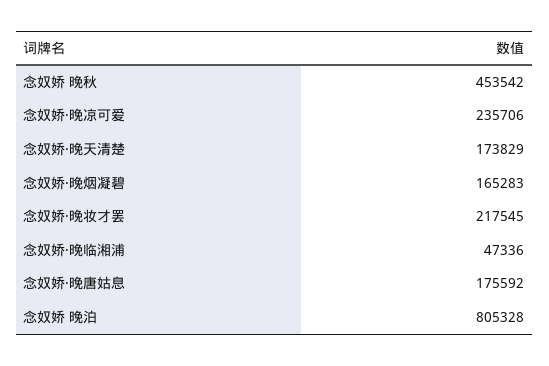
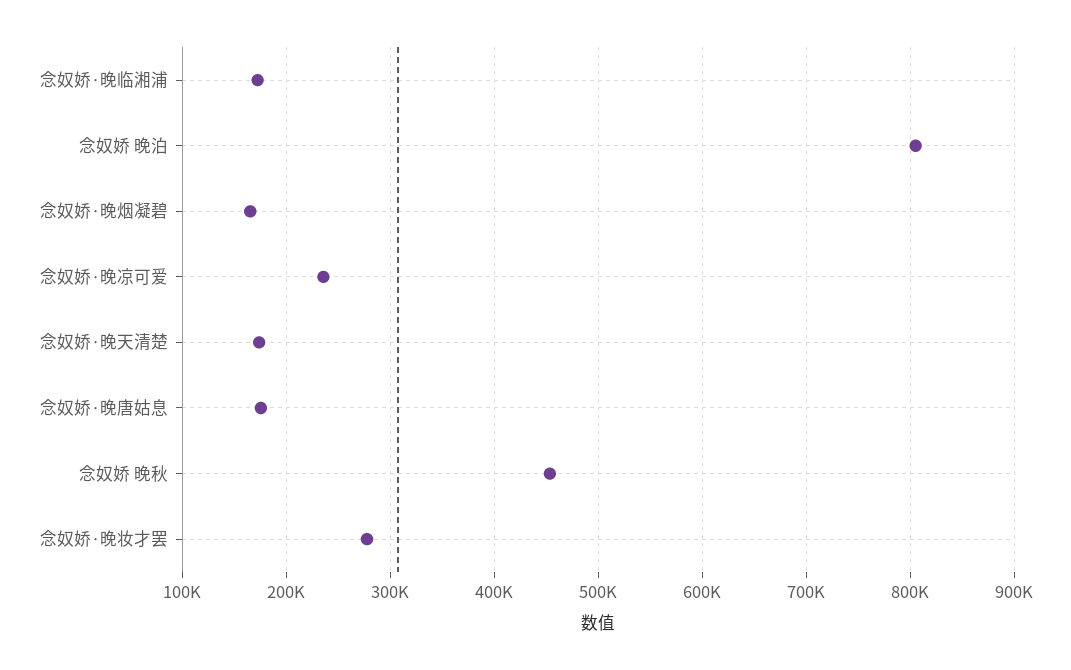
念奴娇·晚妆才罢: 217545 -> 280000
念奴娇·晚临湘浦: 47336 -> 170000

